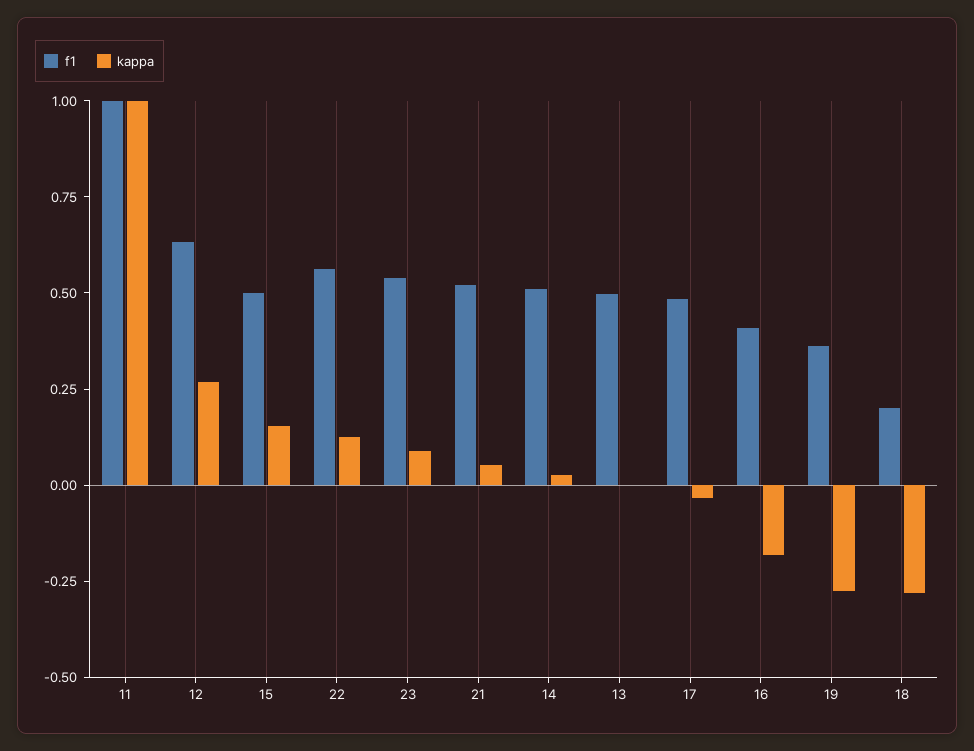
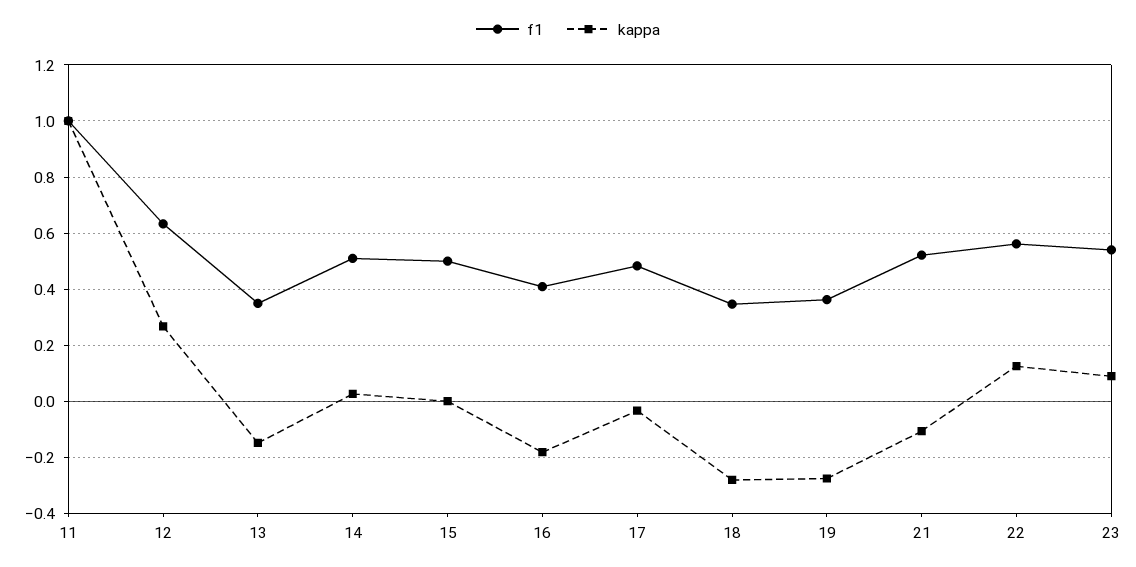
kappa, 15: 0.15 -> 0
kappa, 21: 0.05 -> -0.1
f1, 13: 0.5 -> 0.35
kappa, 13: 0 -> -0.15
f1, 18: 0.2 -> 0.35

